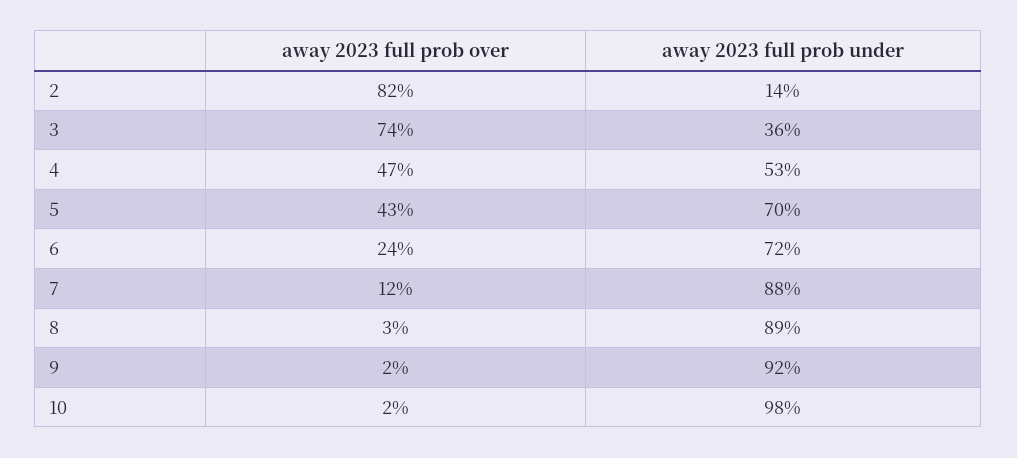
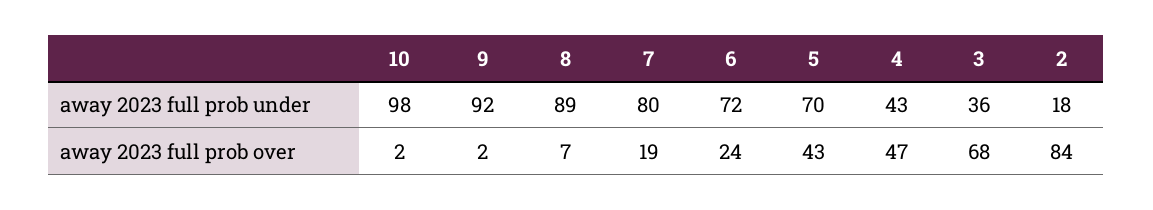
away 2023 full prob over, 2: 82 -> 84
away 2023 full prob under, 2: 14 -> 18
away 2023 full prob over, 3: 74 -> 68
away 2023 full prob under, 4: 53 -> 43
away 2023 full prob over, 7: 12 -> 19
away 2023 full prob under, 7: 88 -> 80
away 2023 full prob over, 8: 3 -> 7

